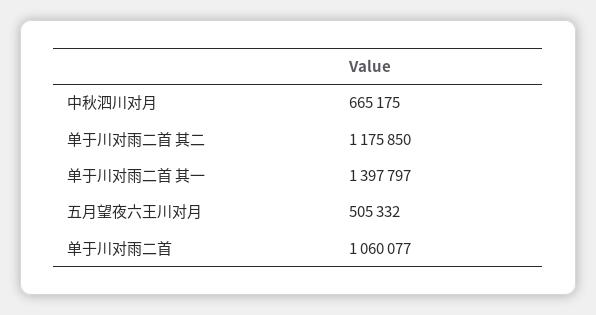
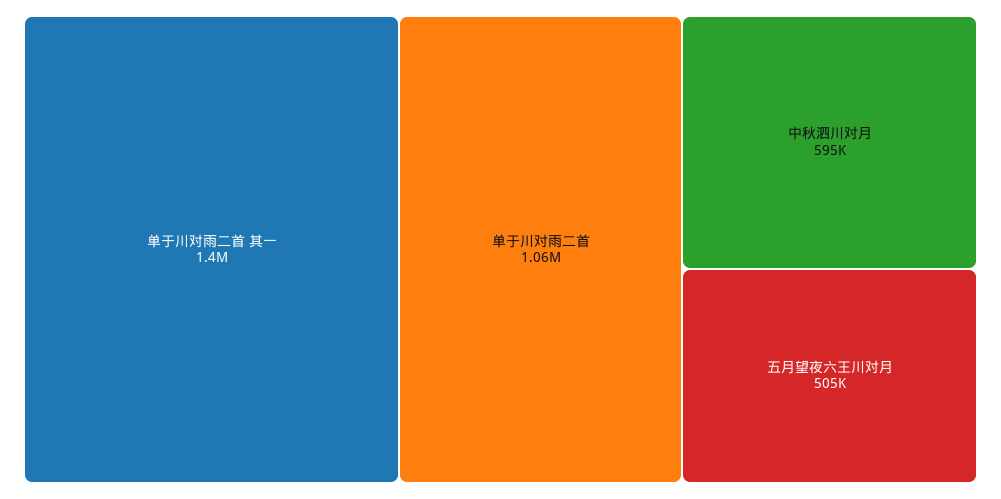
中秋泗川对月: 665175 -> 595000
单于川对雨二首 其二: 1175850 -> none

